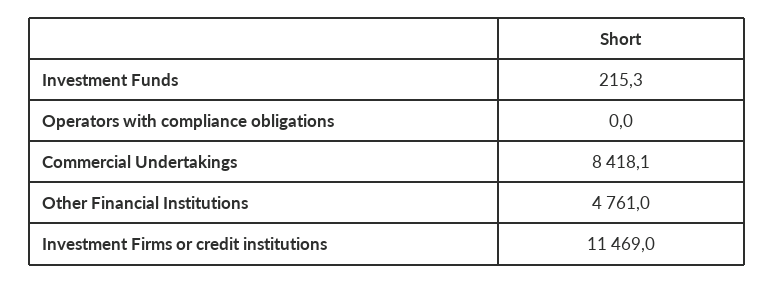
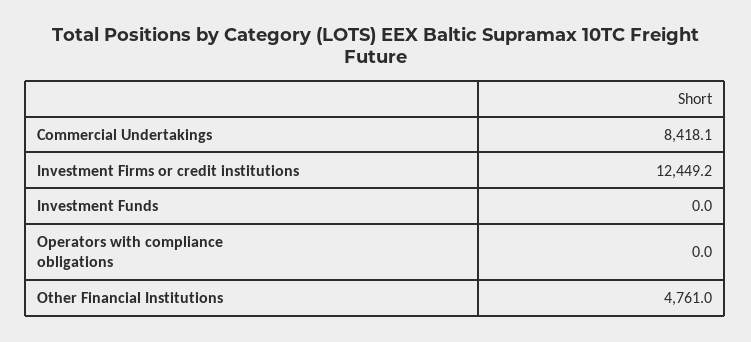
Investment Funds: 215.3 -> 0
Investment Firms or credit institutions: 11469 -> 12449.2

